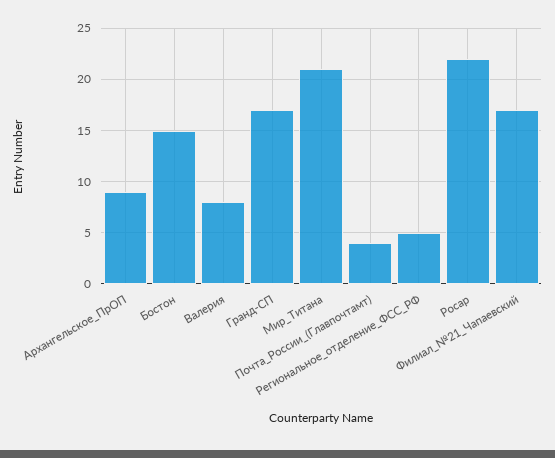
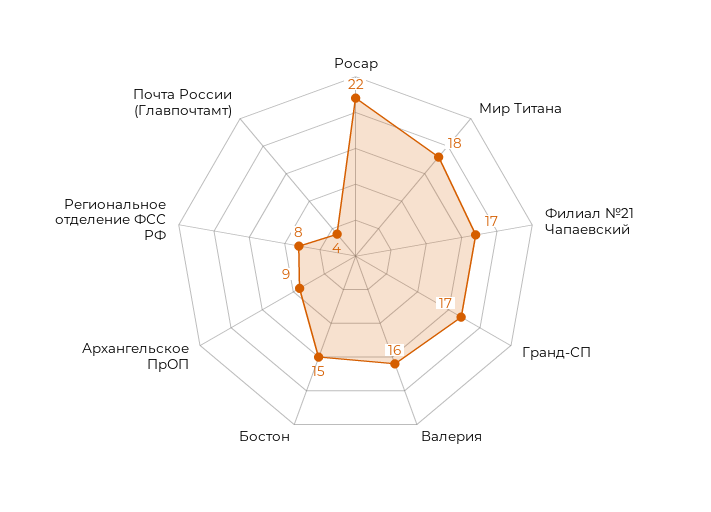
Валерия: 8 -> 16
Мир_Титана: 21 -> 18
Региональное_отделение_ФСС_РФ: 5 -> 8

